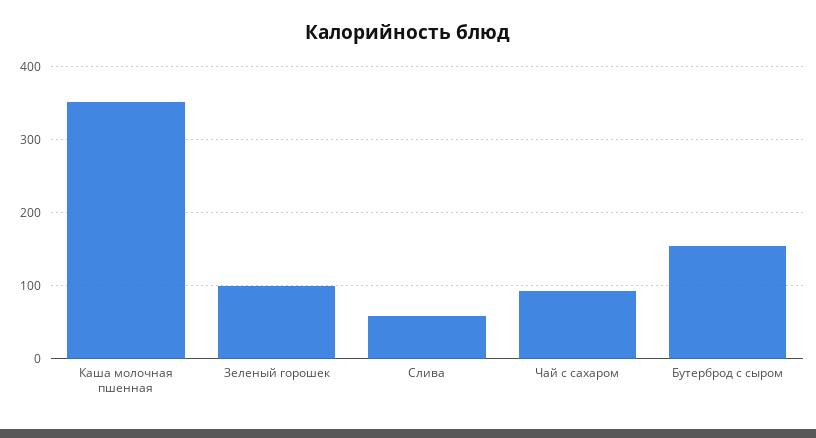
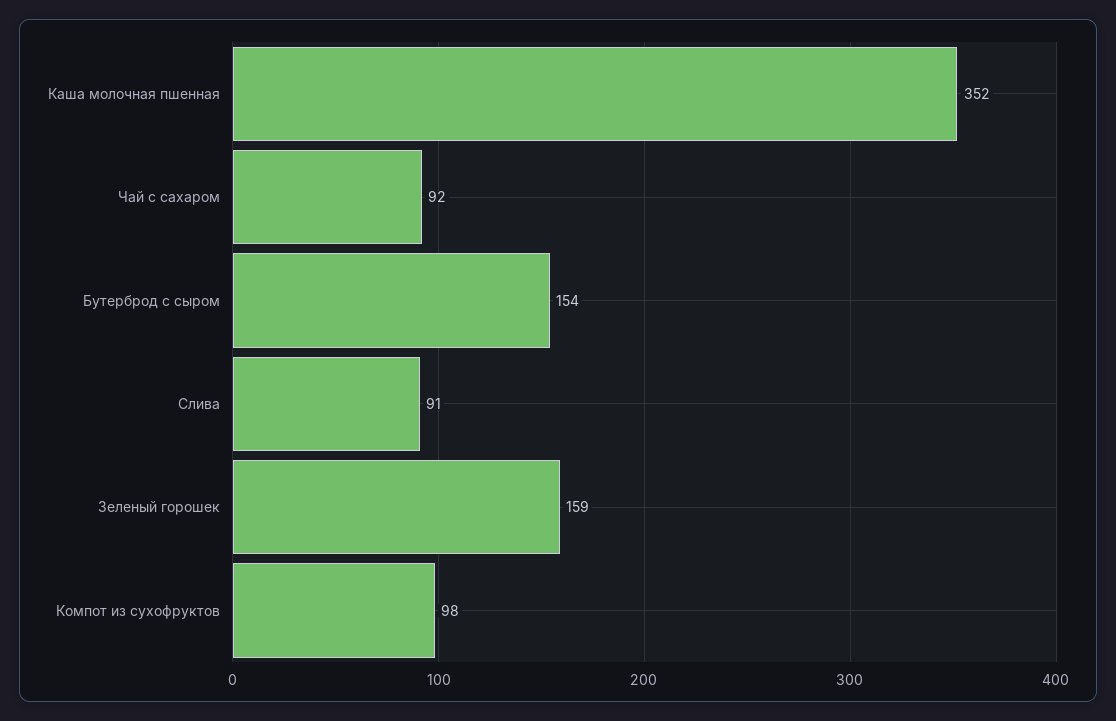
Зеленый горошек: 100 -> 159
Слива: 60 -> 91
Компот из сухофруктов: none -> 98

